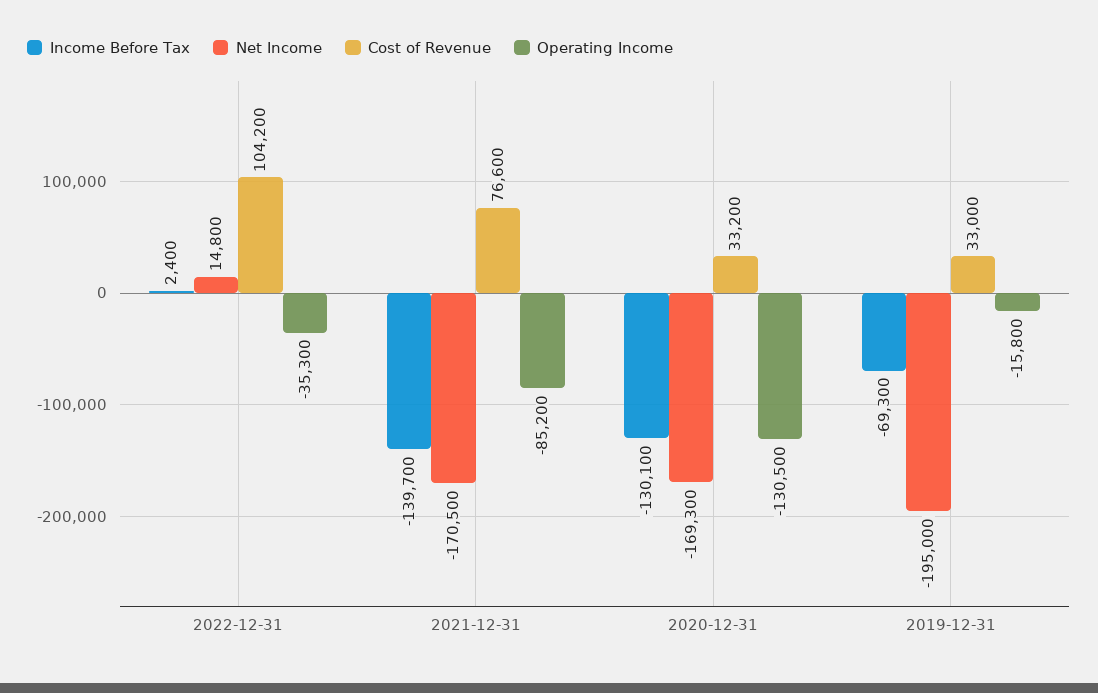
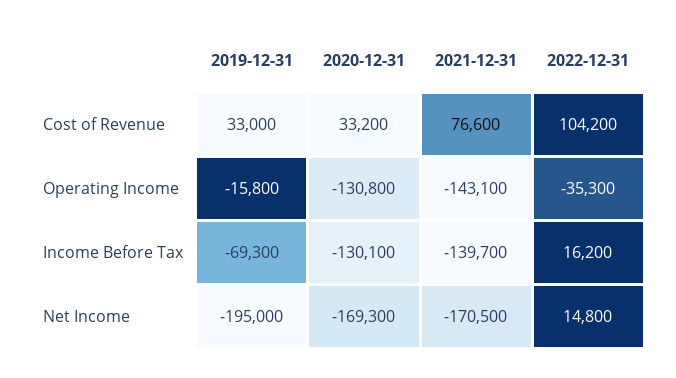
Income Before Tax, 2022-12-31: 2400 -> 16200
Operating Income, 2021-12-31: -85200 -> -143100
Operating Income, 2020-12-31: -130500 -> -130800

